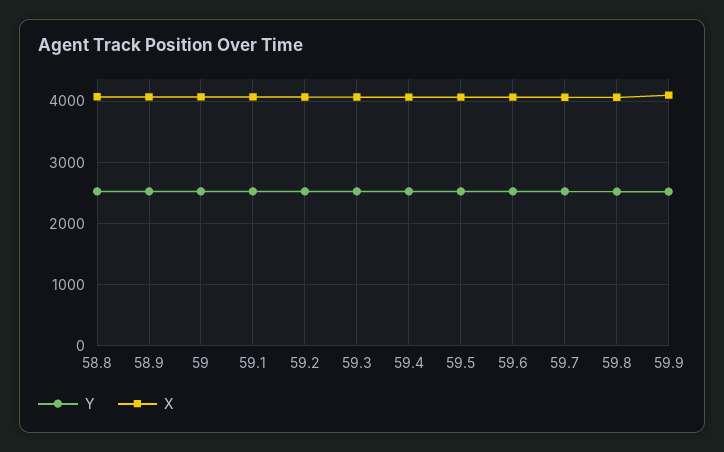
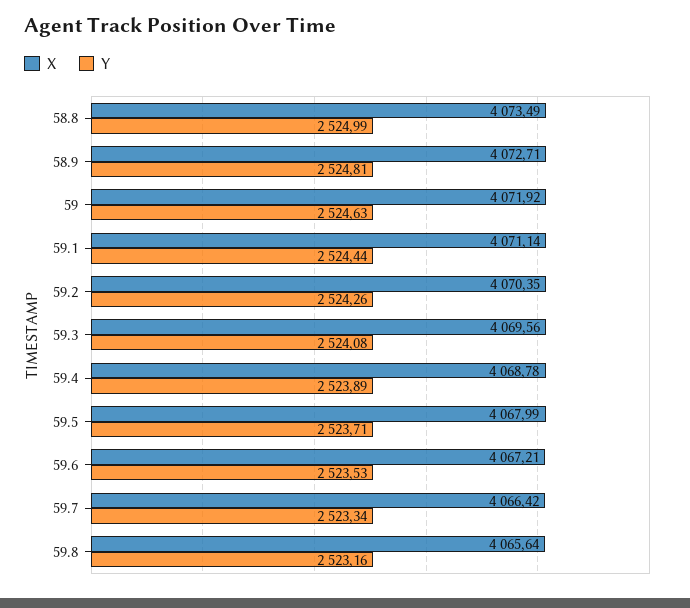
Y, 59.9: 2500 -> none
X, 59.9: 4100 -> none

